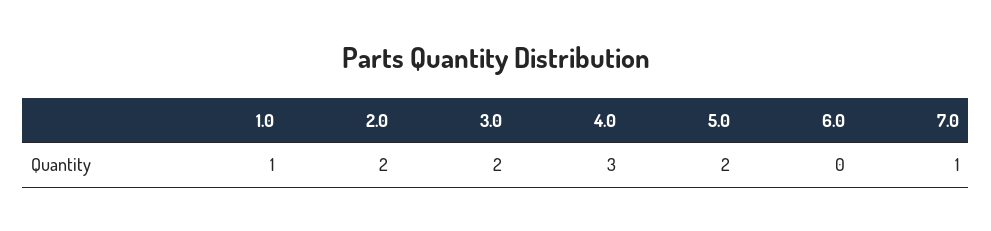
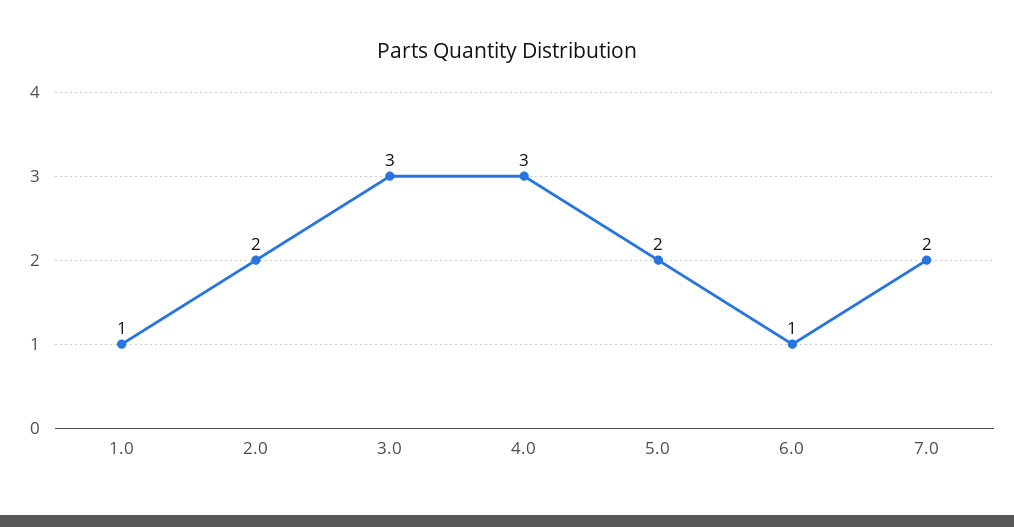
3.0: 2 -> 3
6.0: 0 -> 1
7.0: 1 -> 2

